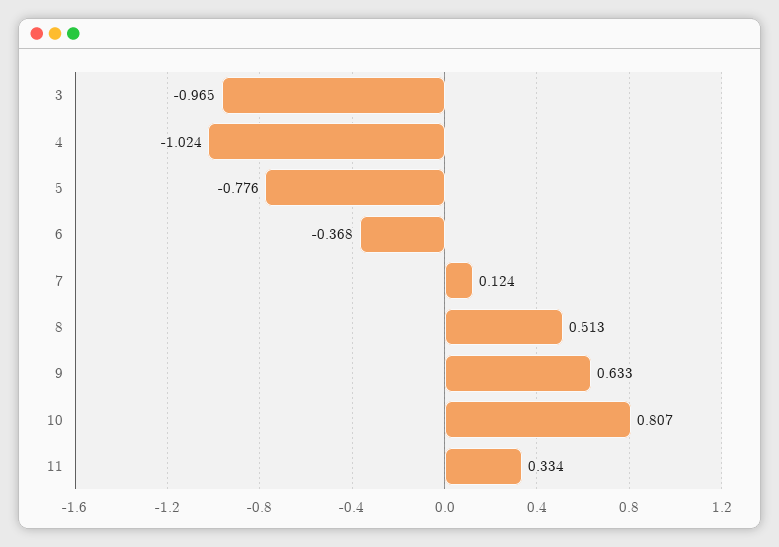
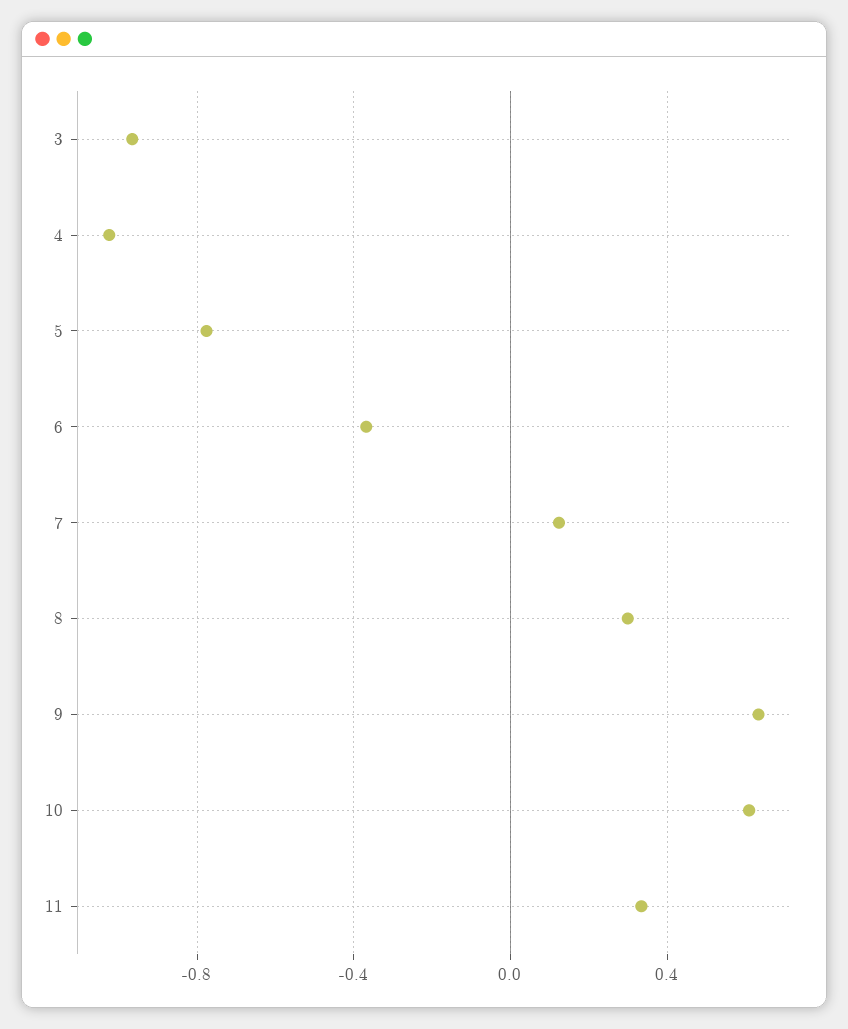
8: 0.513 -> 0.3
10: 0.807 -> 0.6

